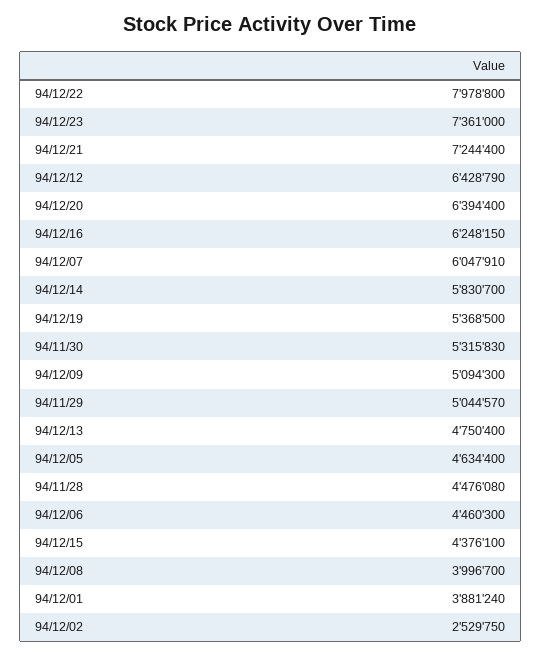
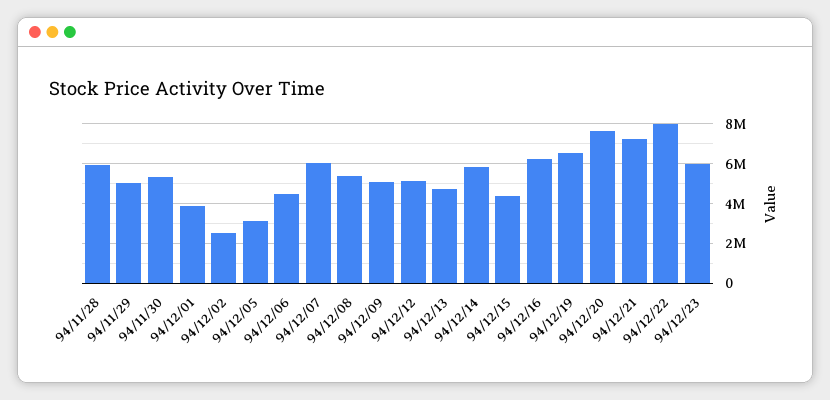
94/12/23: 7361000 -> 6000000
94/12/12: 6428790 -> 5000000
94/12/20: 6394400 -> 7500000
94/12/19: 5368500 -> 6500000
94/12/05: 4634400 -> 3000000
94/11/28: 4476080 -> 6000000
94/12/08: 3996700 -> 5500000

